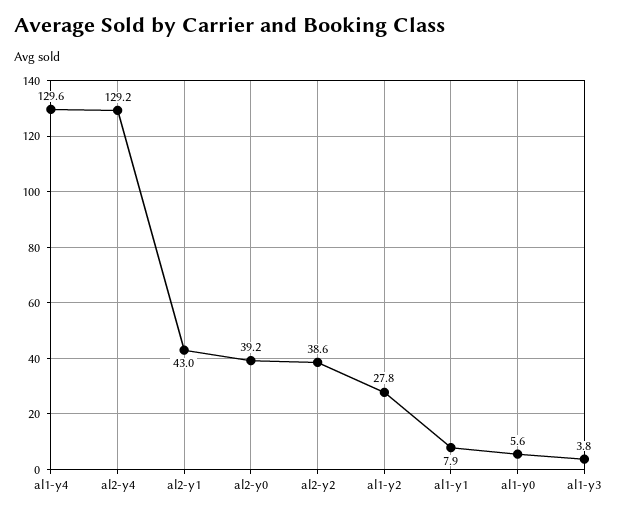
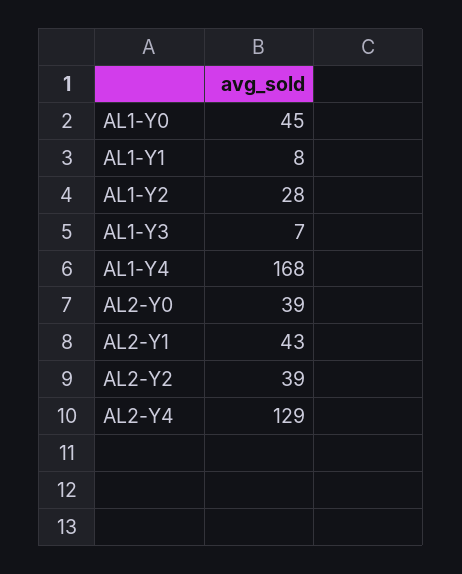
al1-y4: 129.6 -> 168
al1-y0: 5.6 -> 45
al1-y3: 3.8 -> 7

